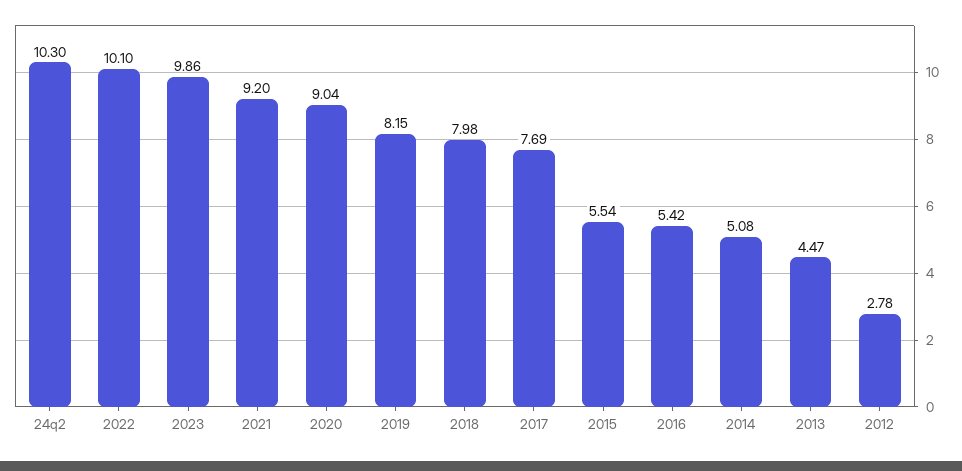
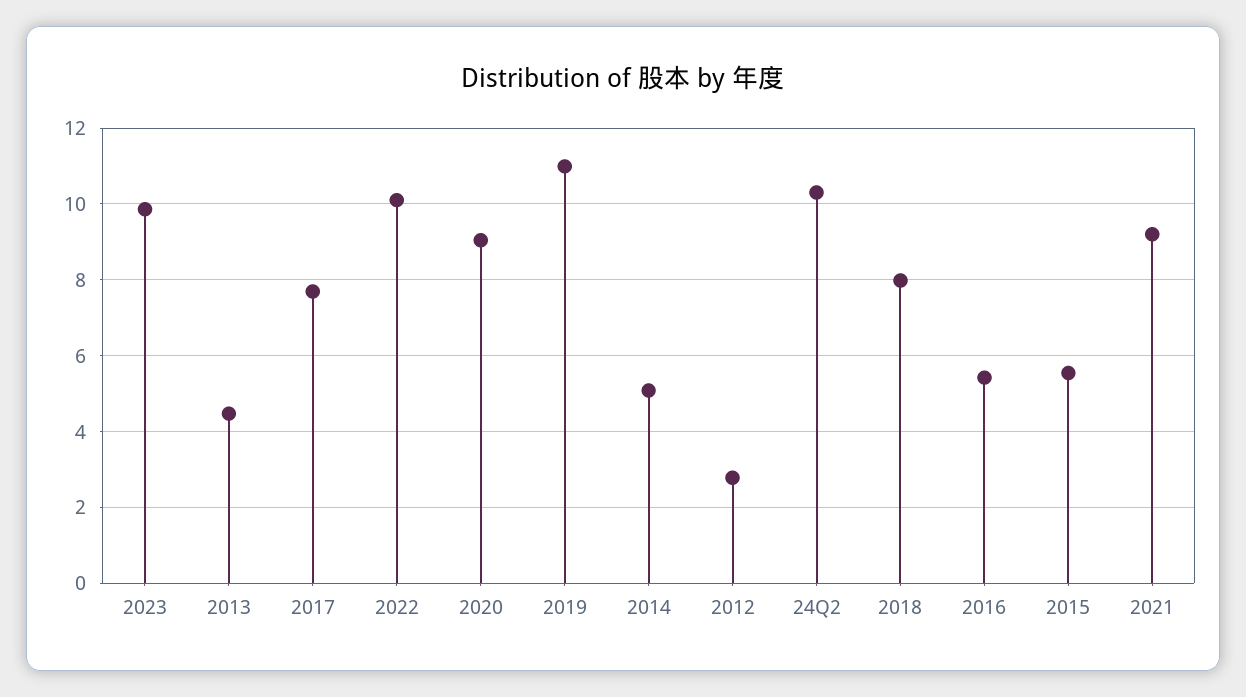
2019: 8.15 -> 11

